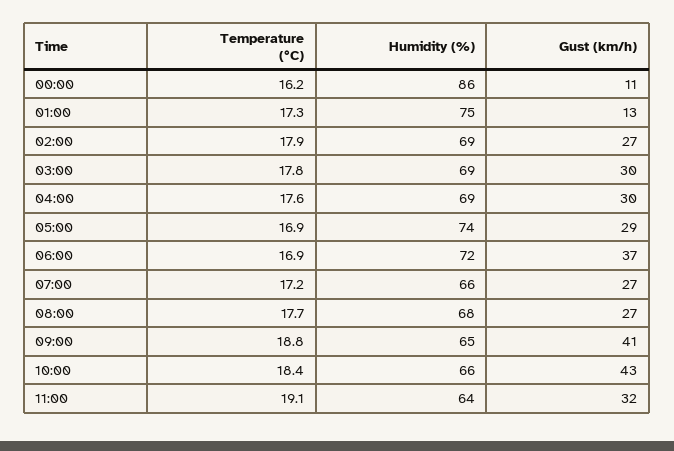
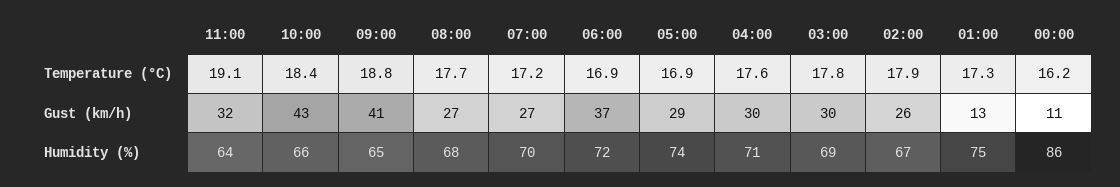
Humidity (%), 02:00: 69 -> 67
Gust (km/h), 02:00: 27 -> 26
Humidity (%), 04:00: 69 -> 71
Humidity (%), 07:00: 66 -> 70

